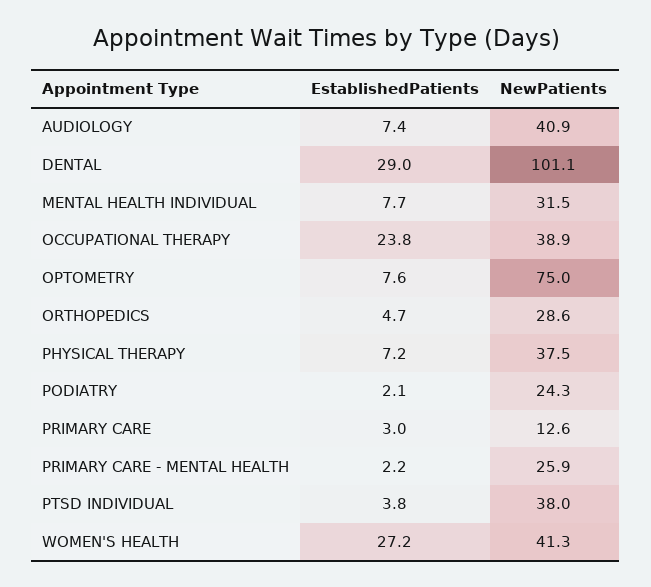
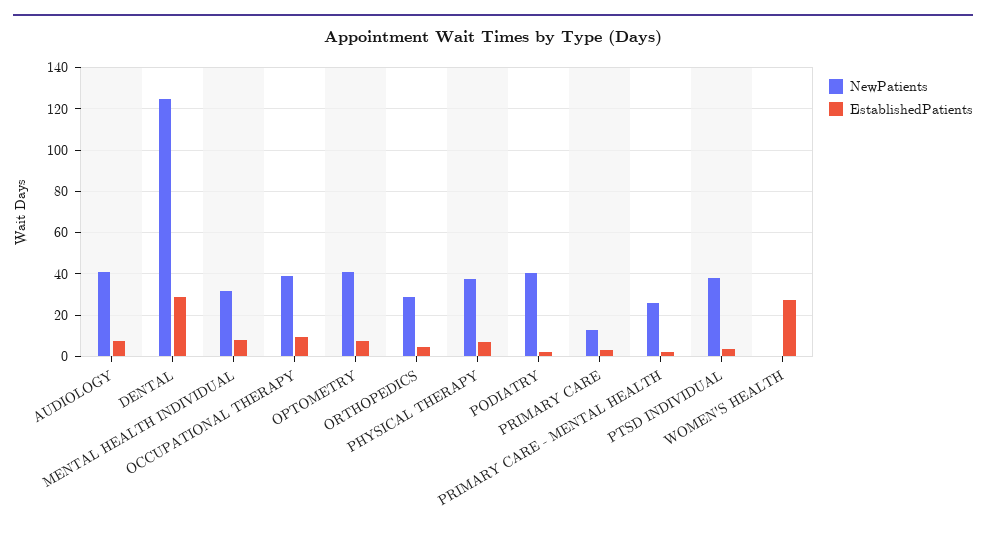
NewPatients, DENTAL: 101.1 -> 125
EstablishedPatients, OCCUPATIONAL THERAPY: 23.8 -> 10
NewPatients, OPTOMETRY: 75 -> 40
NewPatients, PODIATRY: 24.3 -> 40
NewPatients, WOMEN'S HEALTH: 41.3 -> 0

